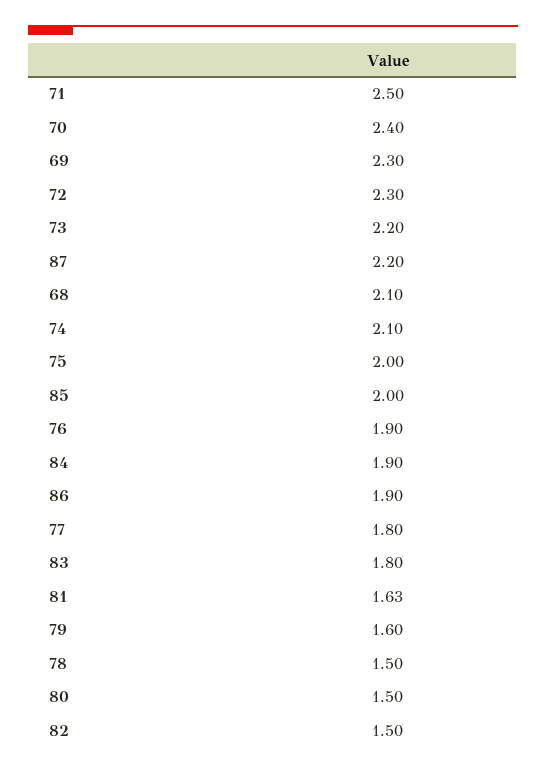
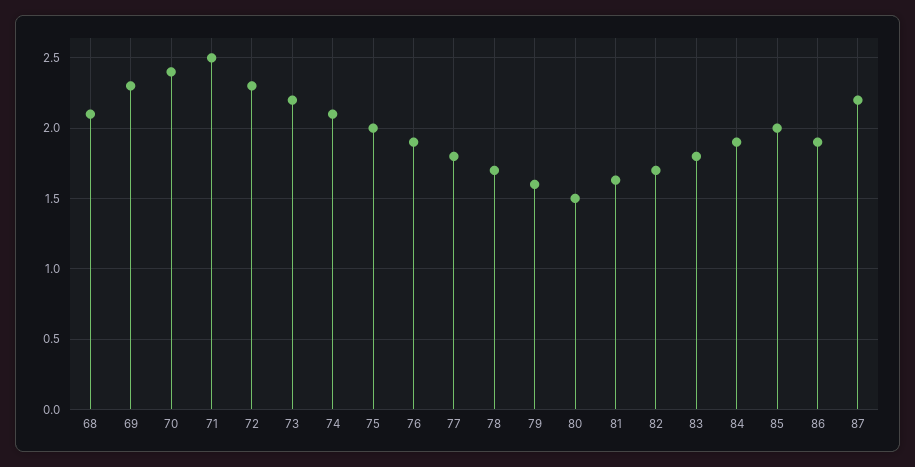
78: 1.5 -> 1.7
82: 1.5 -> 1.7

